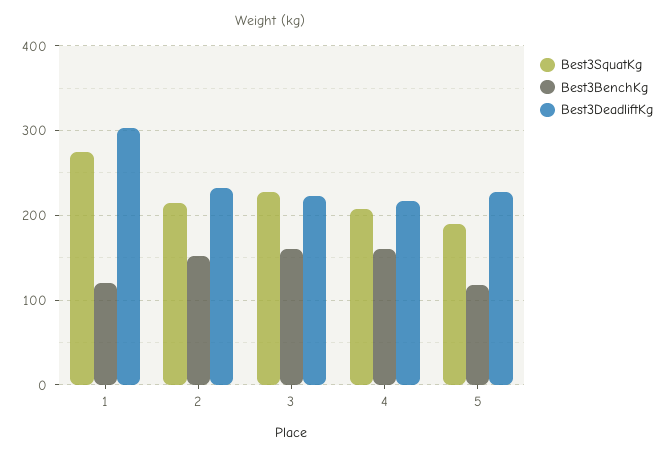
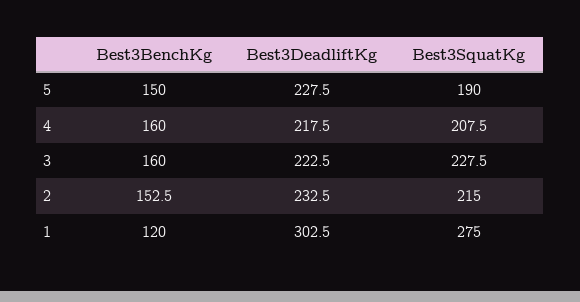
Best3BenchKg, 5: 120 -> 150

